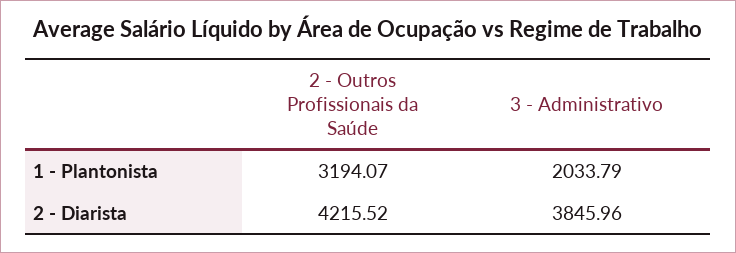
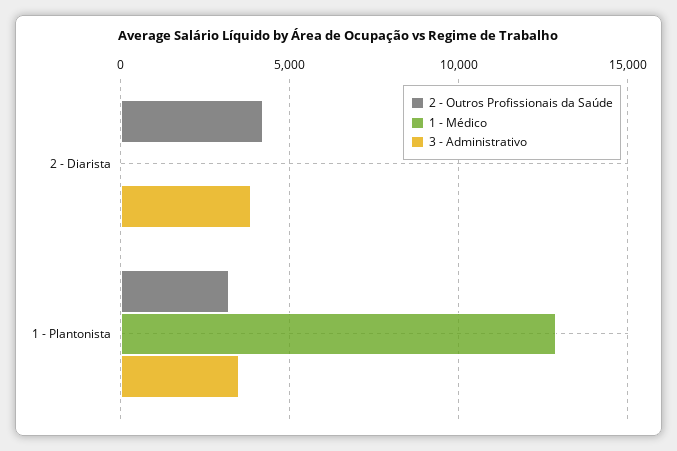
3 - Administrativo, 1 - Plantonista: 2033.79 -> 3500
1 - Médico, 2 - Diarista: none -> 0
1 - Médico, 1 - Plantonista: none -> 13000

